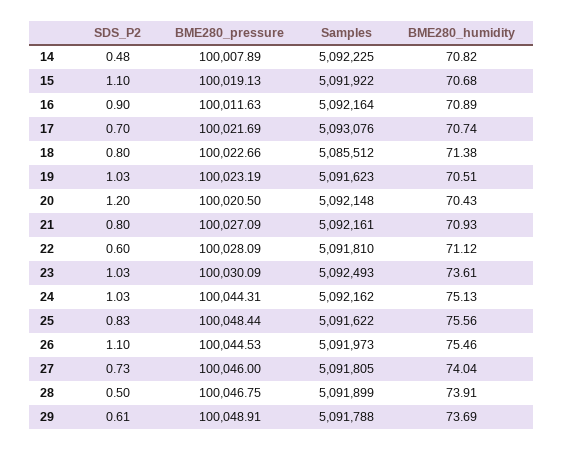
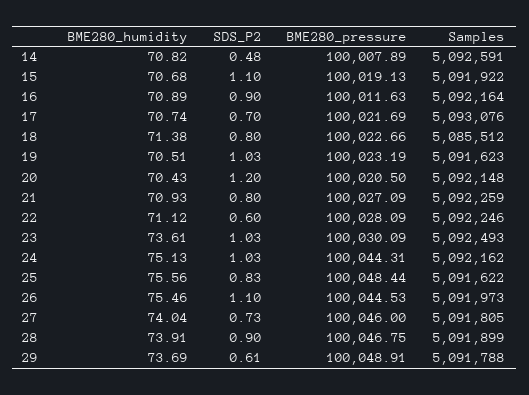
Samples, 14: 5092225 -> 5092591
Samples, 21: 5092161 -> 5092259
Samples, 22: 5091810 -> 5092246
SDS_P2, 28: 0.5 -> 0.9

